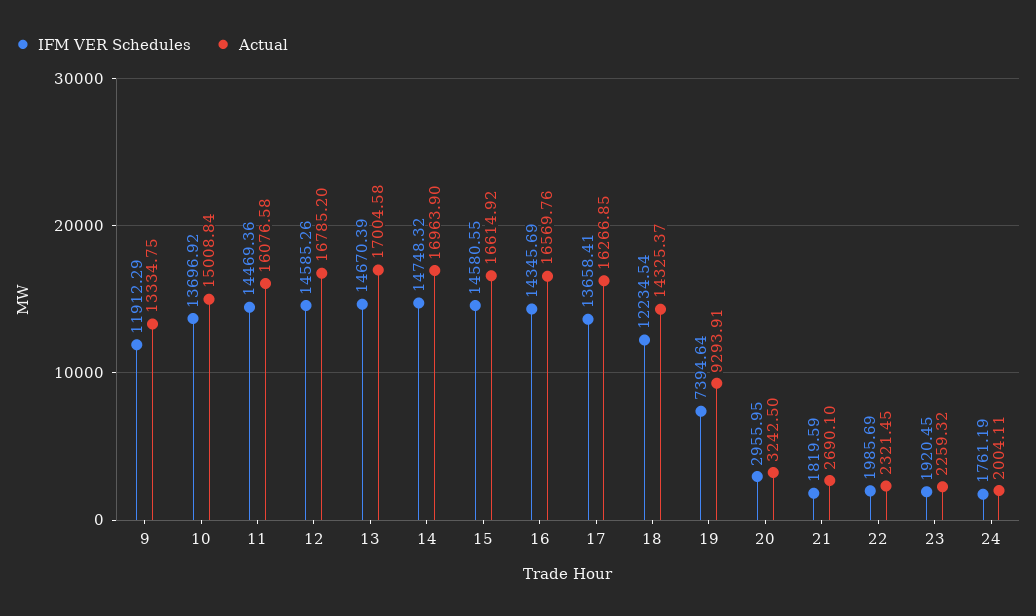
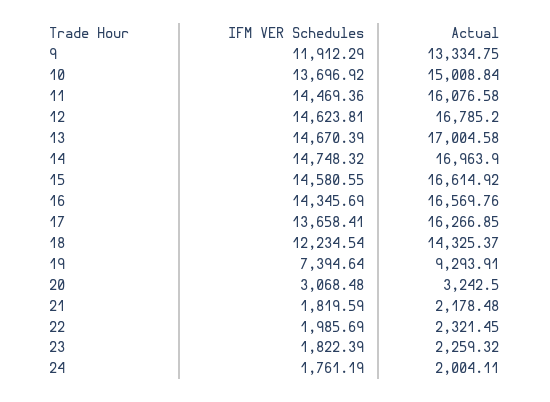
IFM VER Schedules, 12: 14585.26 -> 14623.81
IFM VER Schedules, 20: 2955.95 -> 3068.48
Actual, 21: 2690.1 -> 2178.48
IFM VER Schedules, 23: 1920.45 -> 1822.39

